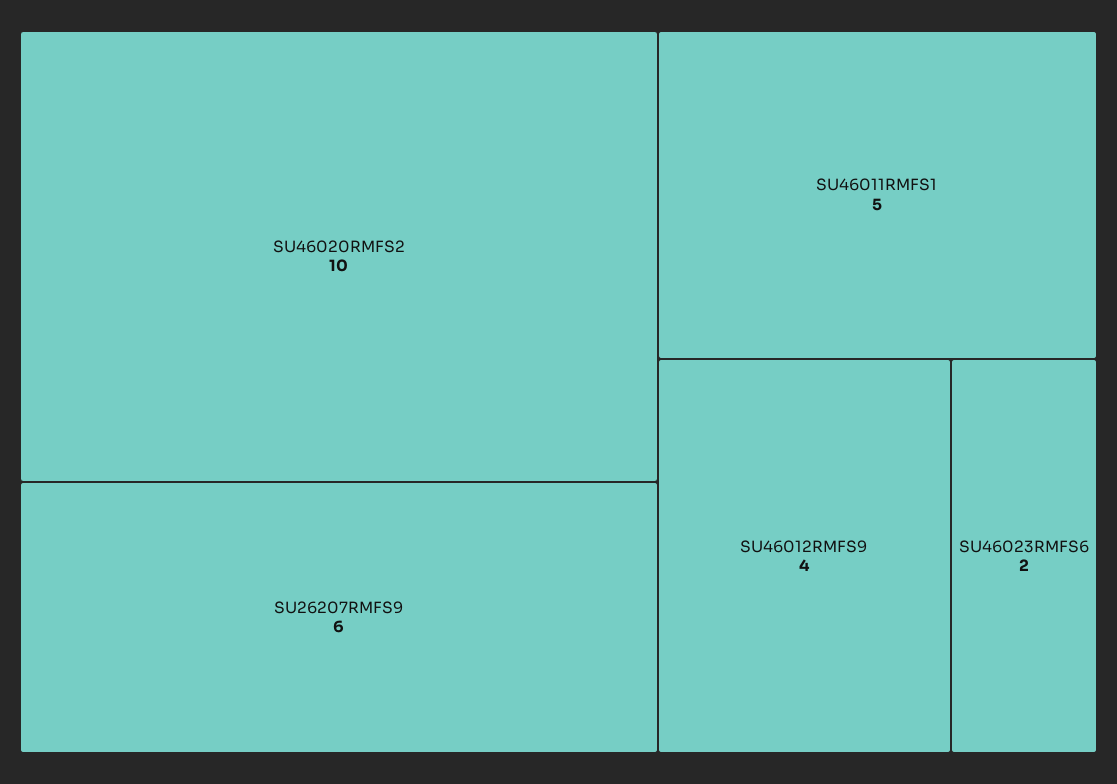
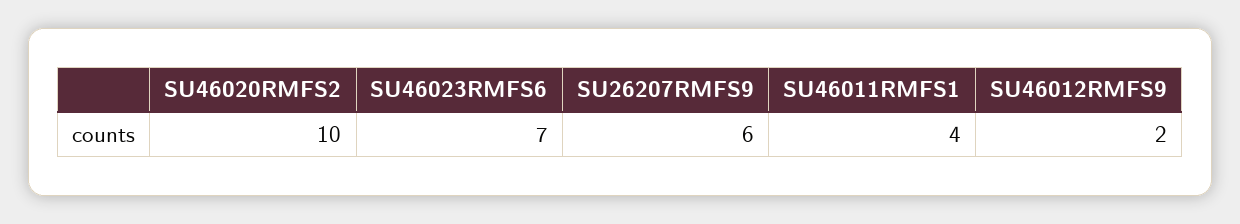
SU46011RMFS1: 5 -> 4
SU46012RMFS9: 4 -> 2
SU46023RMFS6: 2 -> 7

